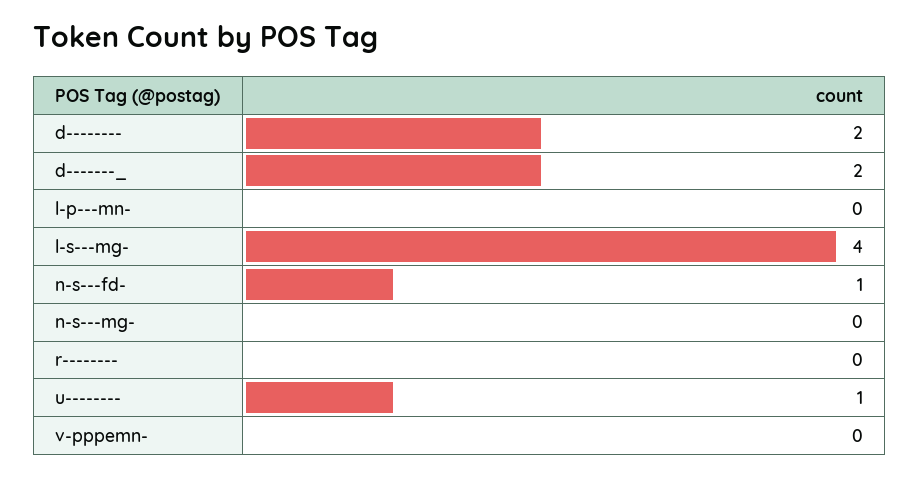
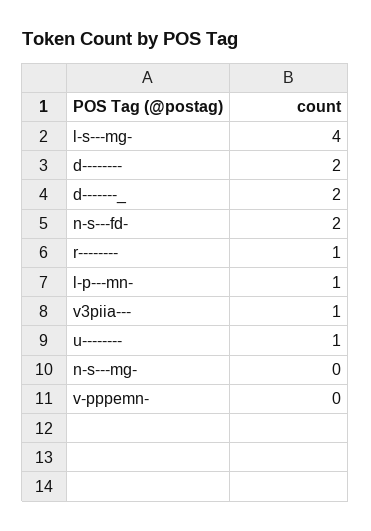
l-p---mn-: 0 -> 1
n-s---fd-: 1 -> 2
r--------: 0 -> 1
v3piia---: none -> 1

